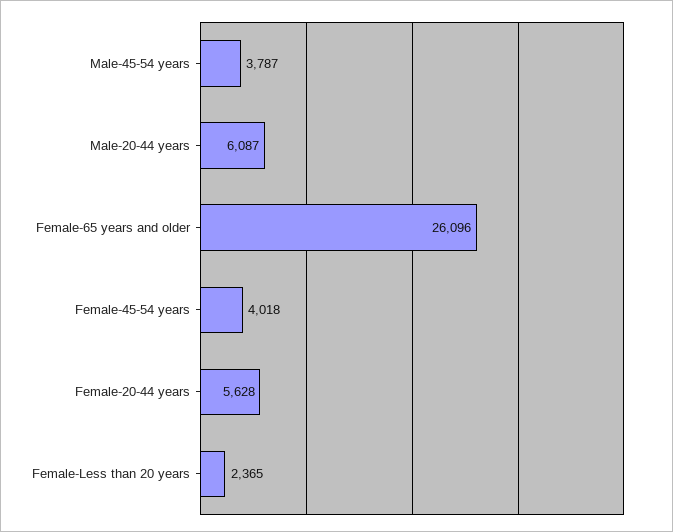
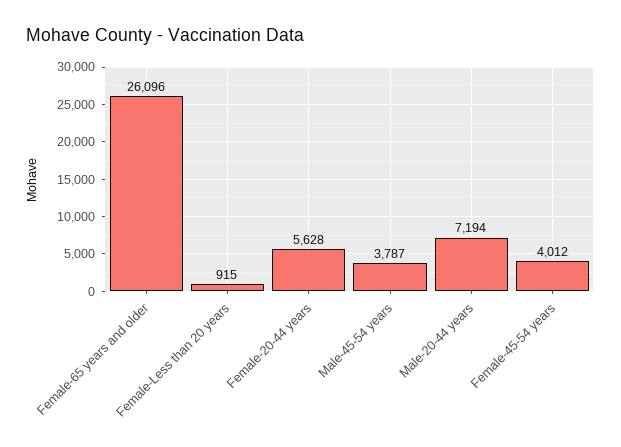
Male-20-44 years: 6087 -> 7194
Female-45-54 years: 4018 -> 4012
Female-Less than 20 years: 2365 -> 915

